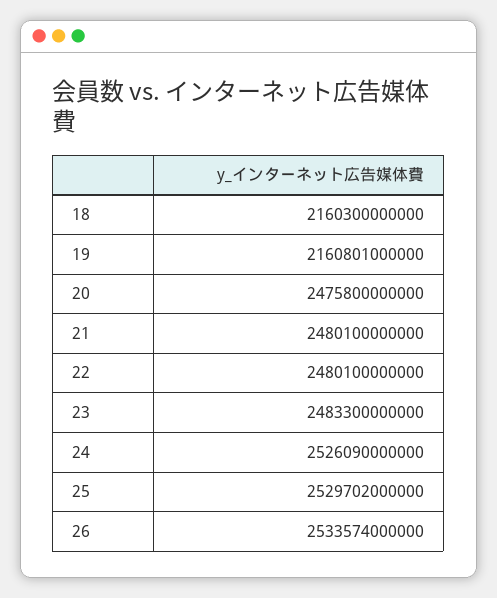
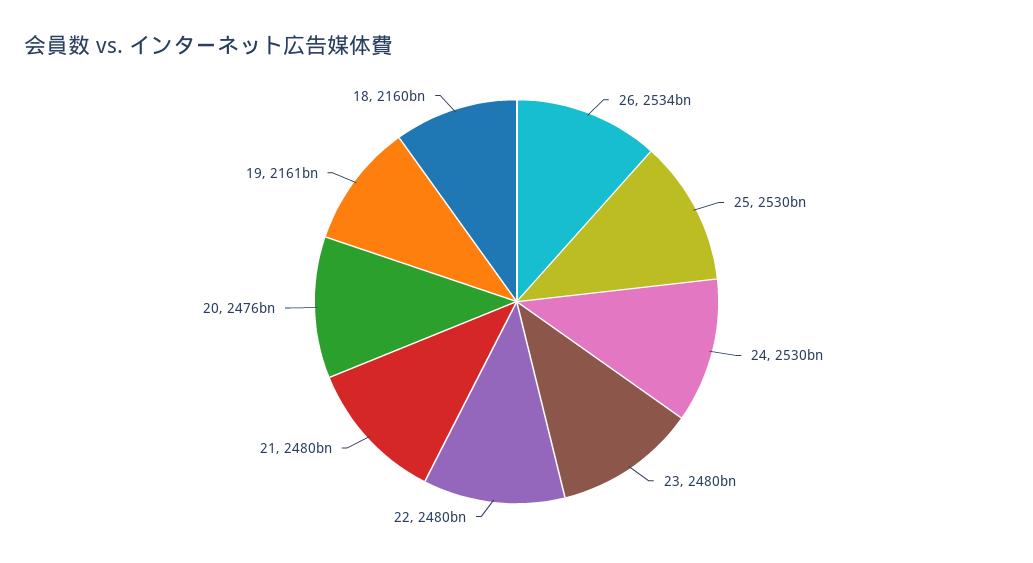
23: 2483300000000 -> 2480000000000
24: 2526090000000 -> 2530000000000

